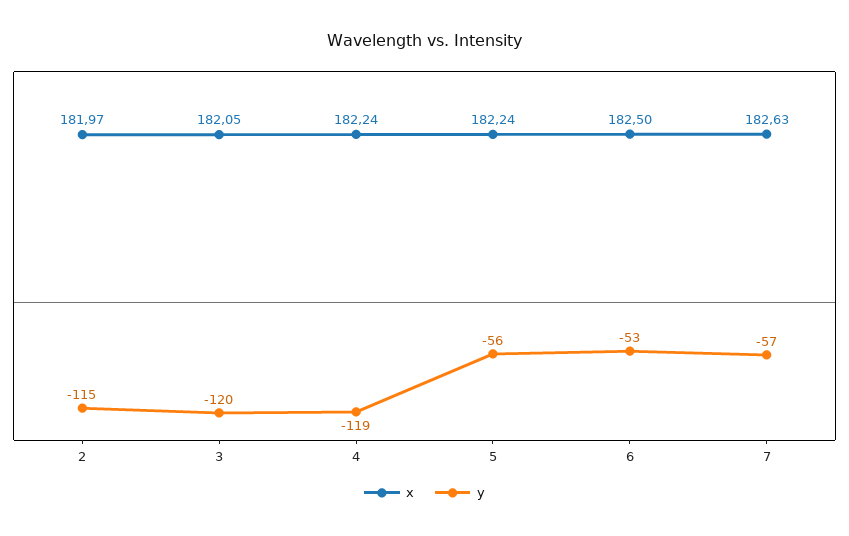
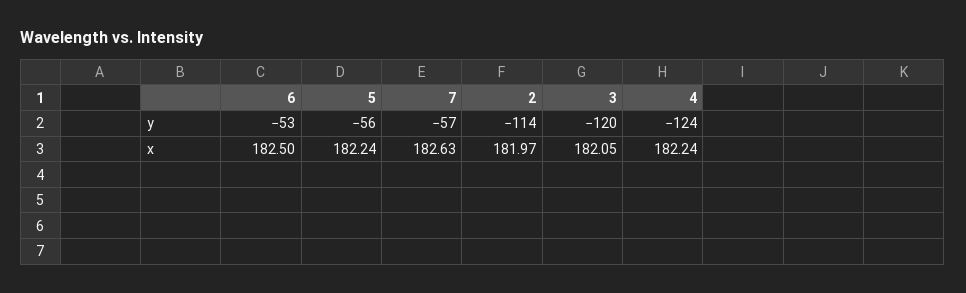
y, 2: -115 -> -114
y, 4: -119 -> -124

